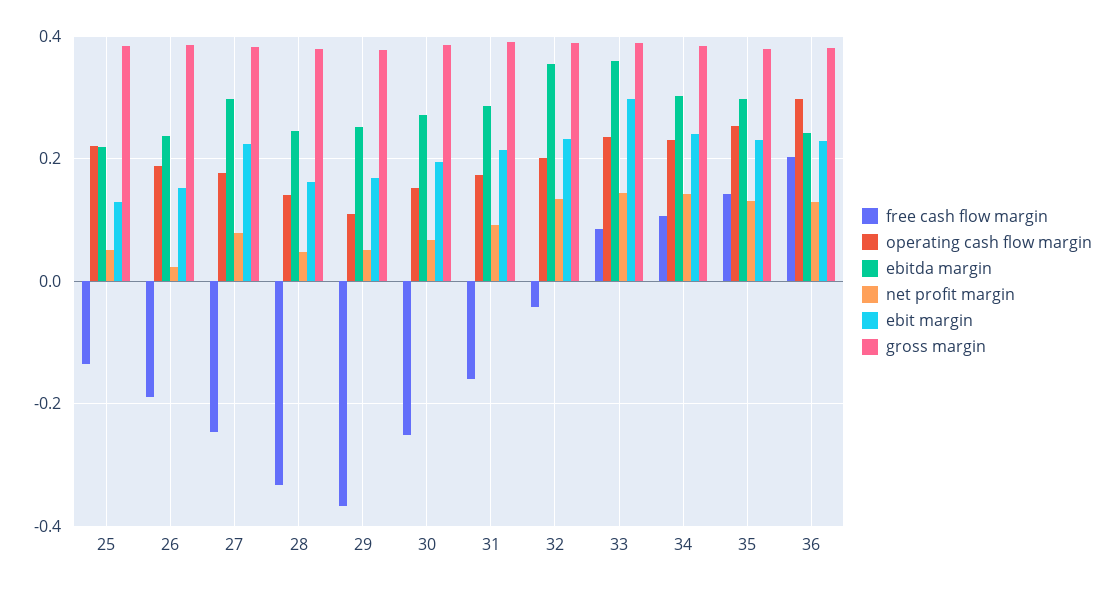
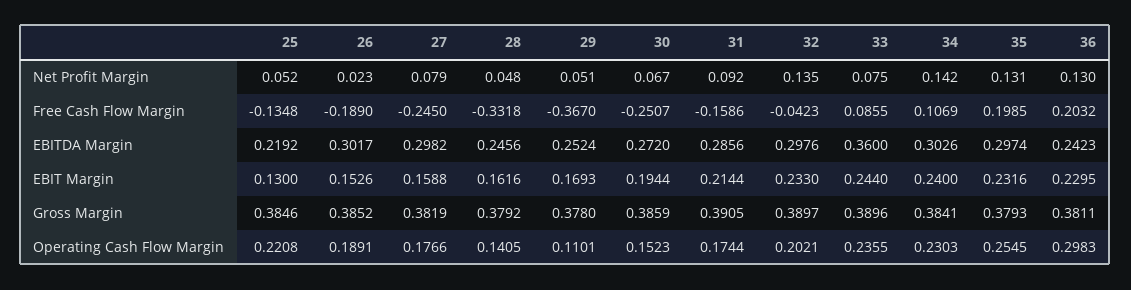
ebitda margin, 26: 0.24 -> 0.3017
ebit margin, 27: 0.22 -> 0.1588
ebitda margin, 32: 0.36 -> 0.2976
net profit margin, 33: 0.14 -> 0.075
ebit margin, 33: 0.3 -> 0.244
free cash flow margin, 35: 0.14 -> 0.1985

